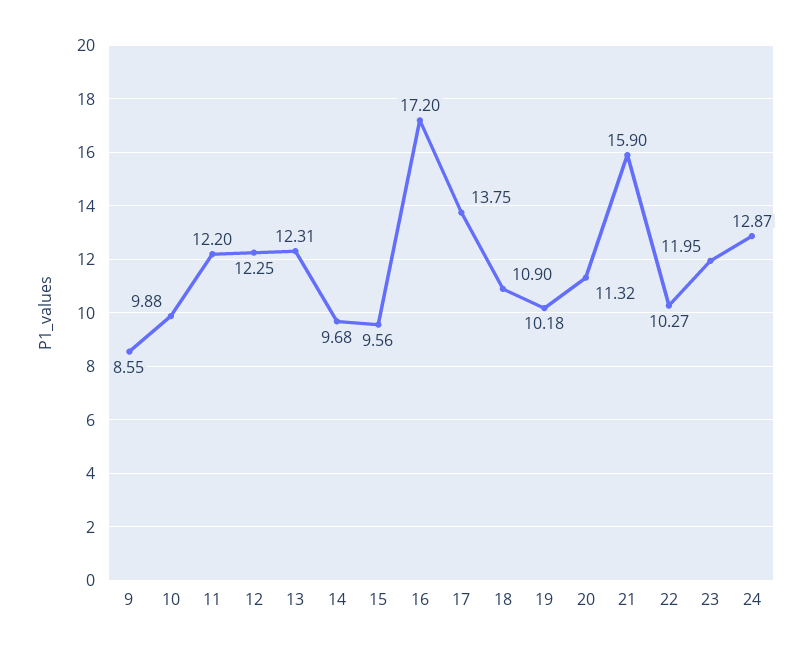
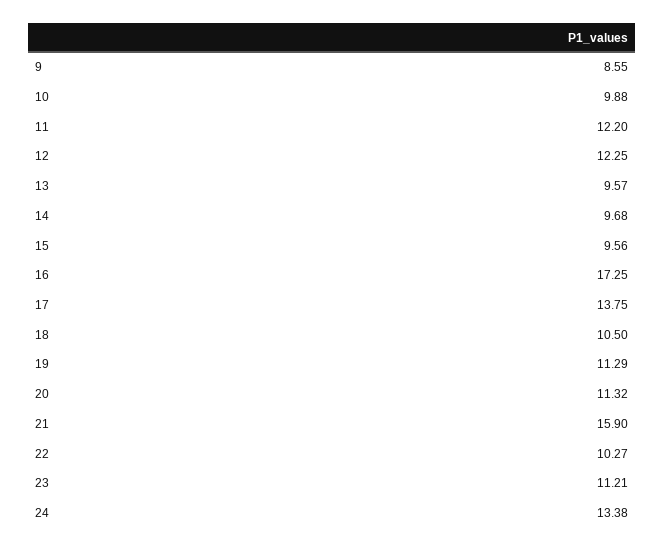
13: 12.31 -> 9.57
16: 17.2 -> 17.25
18: 10.9 -> 10.5
19: 10.18 -> 11.29
23: 11.95 -> 11.21
24: 12.87 -> 13.38

